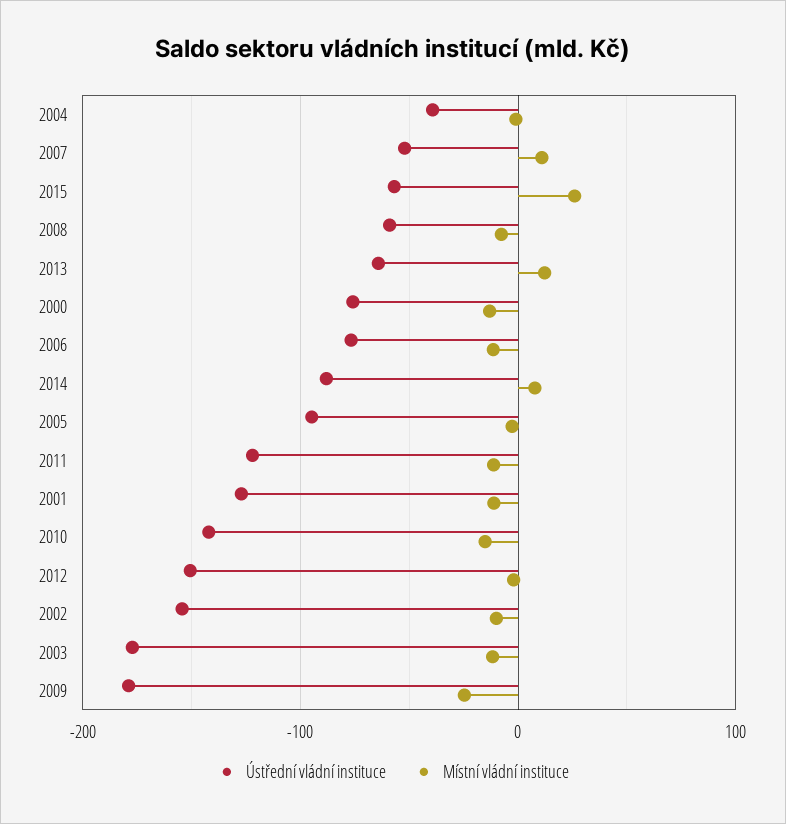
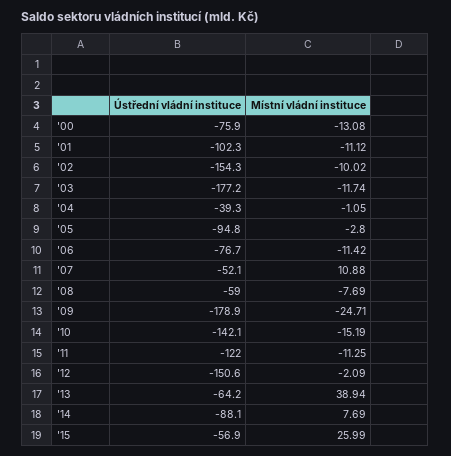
Místní vládní instituce, 2013: 10 -> 38.94
Ústřední vládní instituce, 2001: -130 -> -102.3

